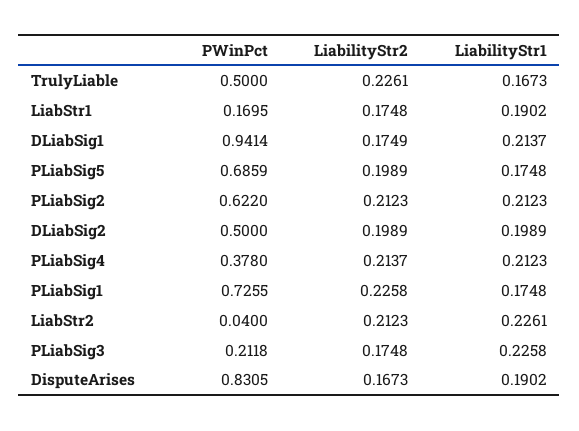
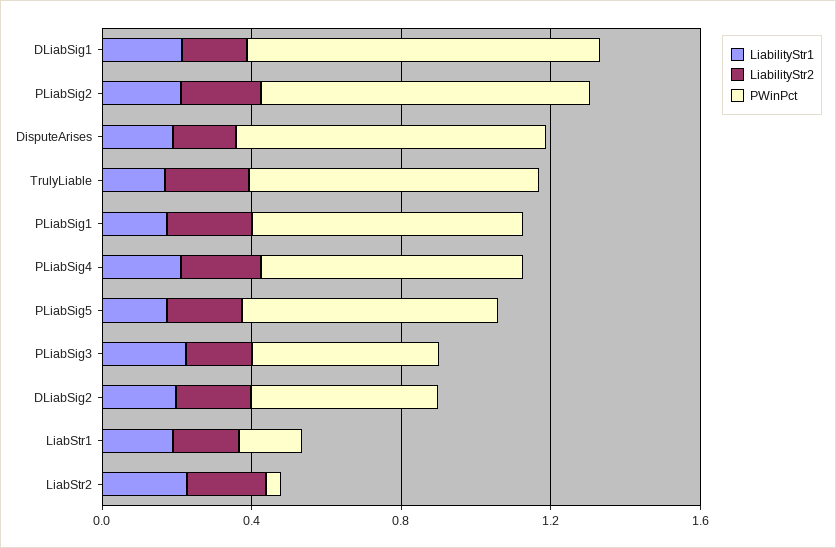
PWinPct, TrulyLiable: 0.5 -> 0.8
PWinPct, PLiabSig2: 0.622 -> 0.9
PWinPct, PLiabSig4: 0.378 -> 0.7
PWinPct, PLiabSig3: 0.2118 -> 0.5

